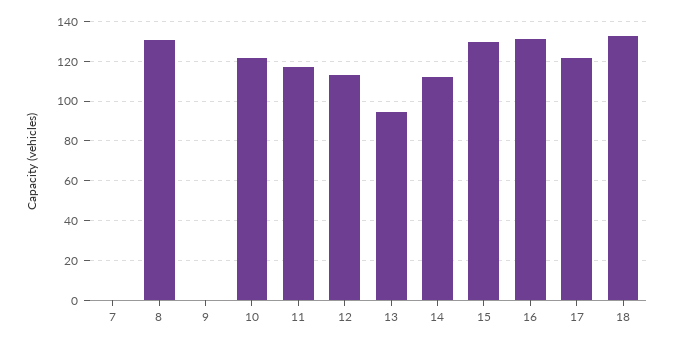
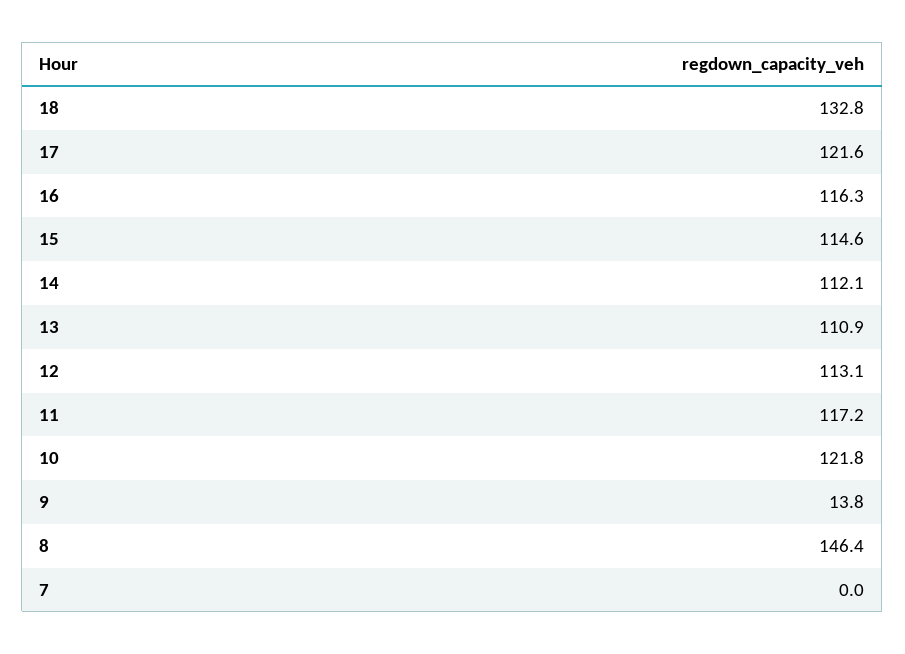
8: 130 -> 146.4
9: 0 -> 13.8
13: 95 -> 110.9
15: 130 -> 114.6
16: 130 -> 116.3

